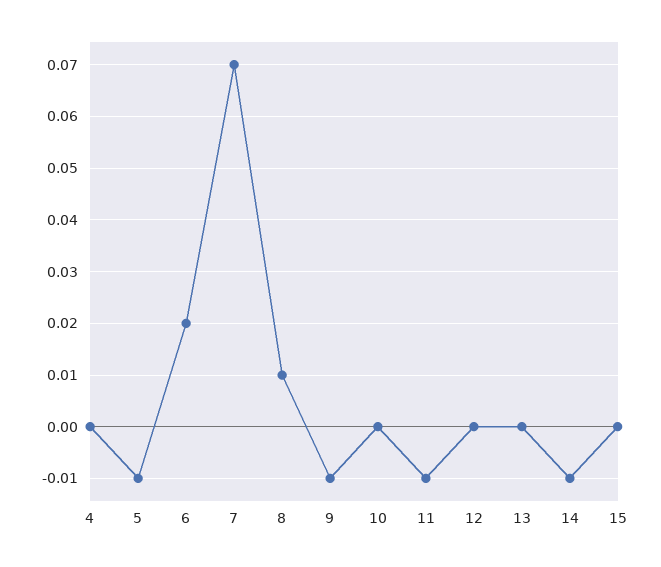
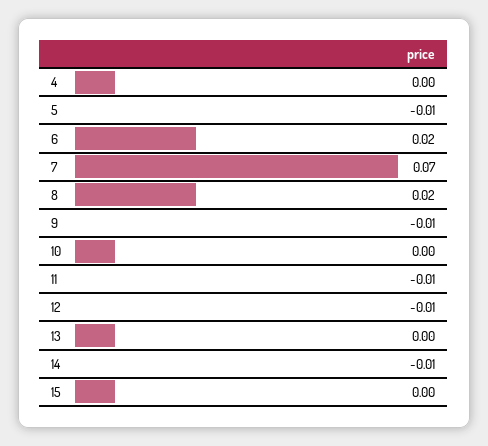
8: 0.01 -> 0.02
12: 0 -> -0.01

